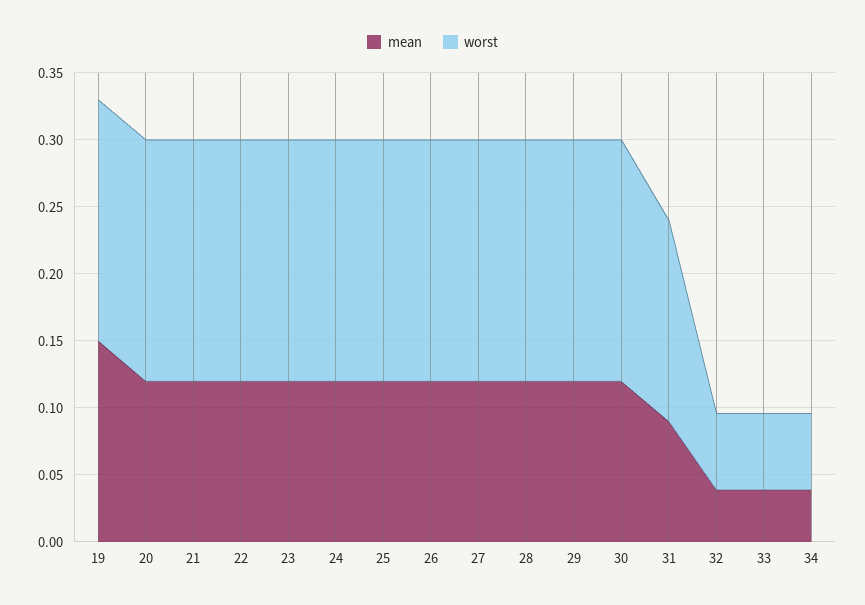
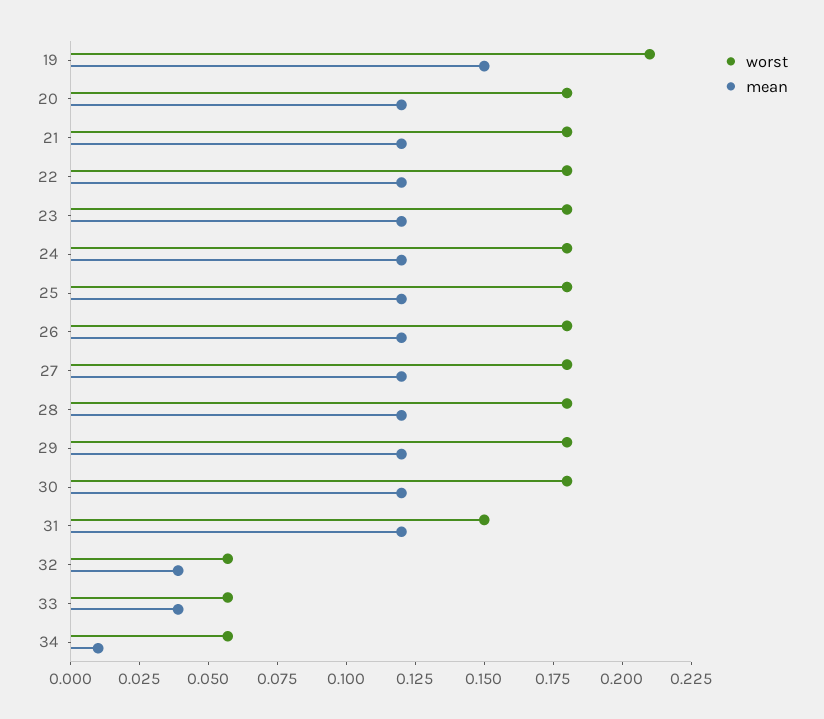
worst, 19: 0.18 -> 0.21
mean, 31: 0.09 -> 0.12
mean, 34: 0.04 -> 0.01

